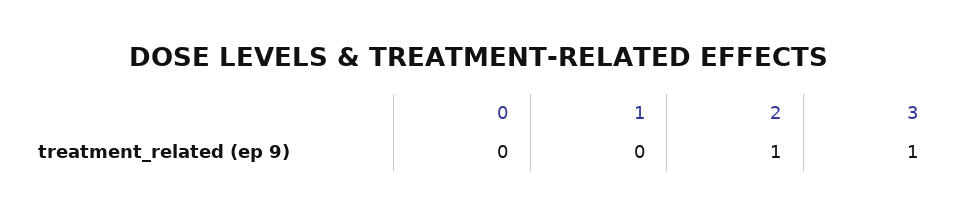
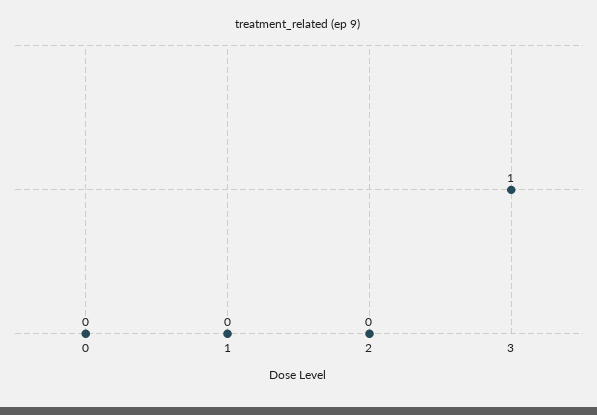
2: 1 -> 0

